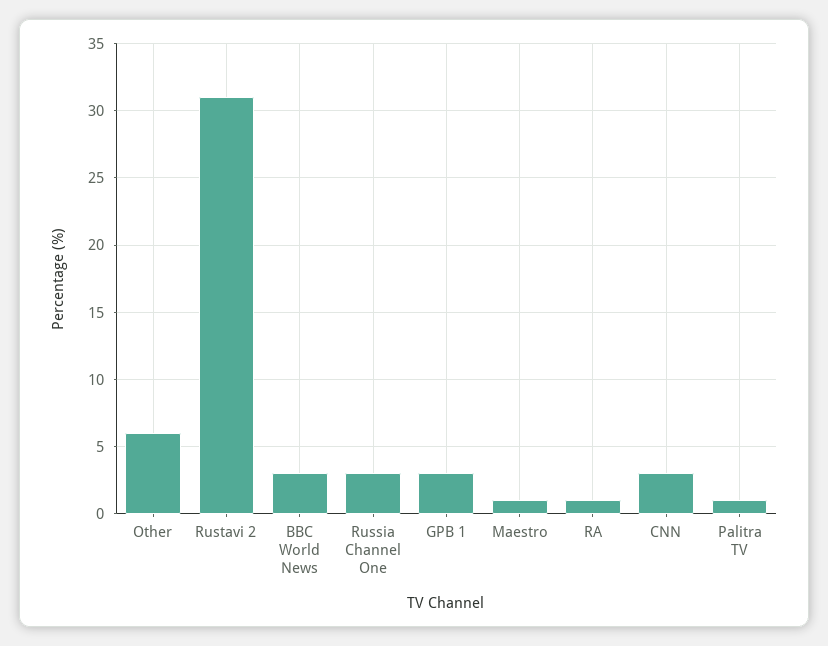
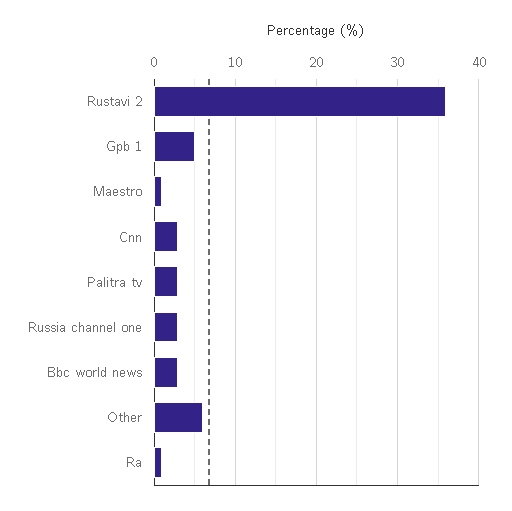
Rustavi 2: 31 -> 36
GPB 1: 3 -> 5
Palitra TV: 1 -> 3

